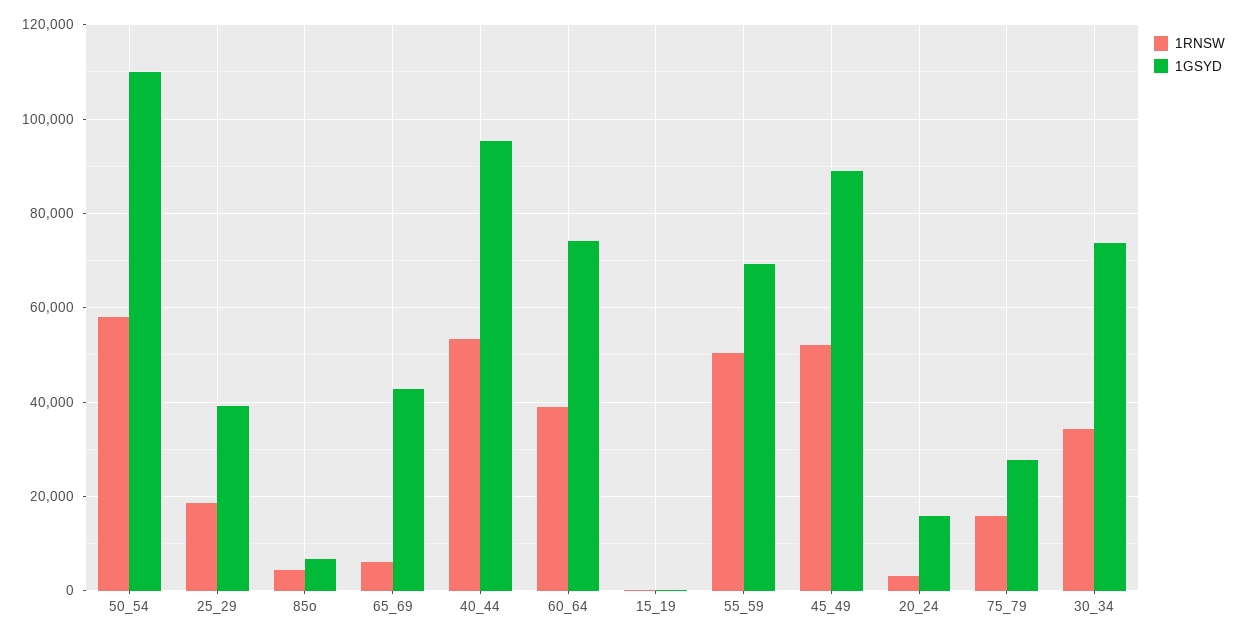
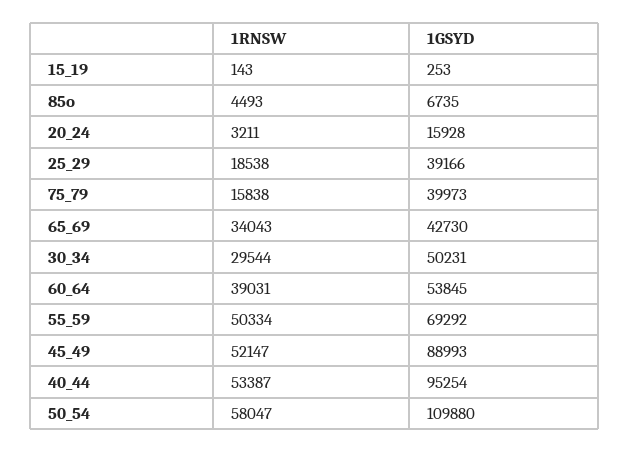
1RNSW, 65_69: 6000 -> 34043
1GSYD, 60_64: 74000 -> 53845
1GSYD, 75_79: 28000 -> 39973
1RNSW, 30_34: 34000 -> 29544
1GSYD, 30_34: 74000 -> 50231

